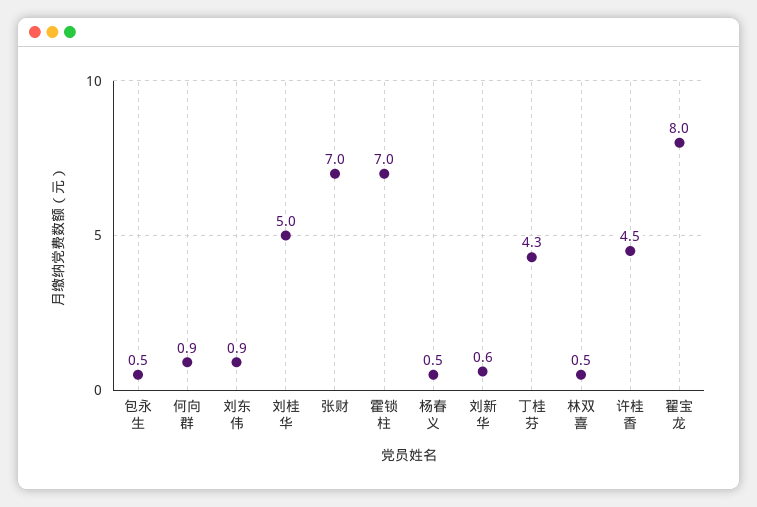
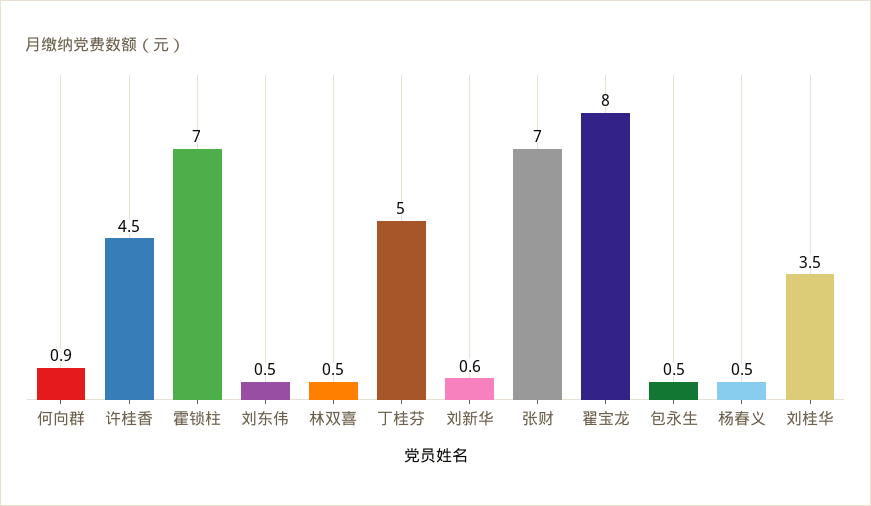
刘东伟: 0.9 -> 0.5
刘桂华: 5 -> 3.5
丁桂芬: 4.3 -> 5

